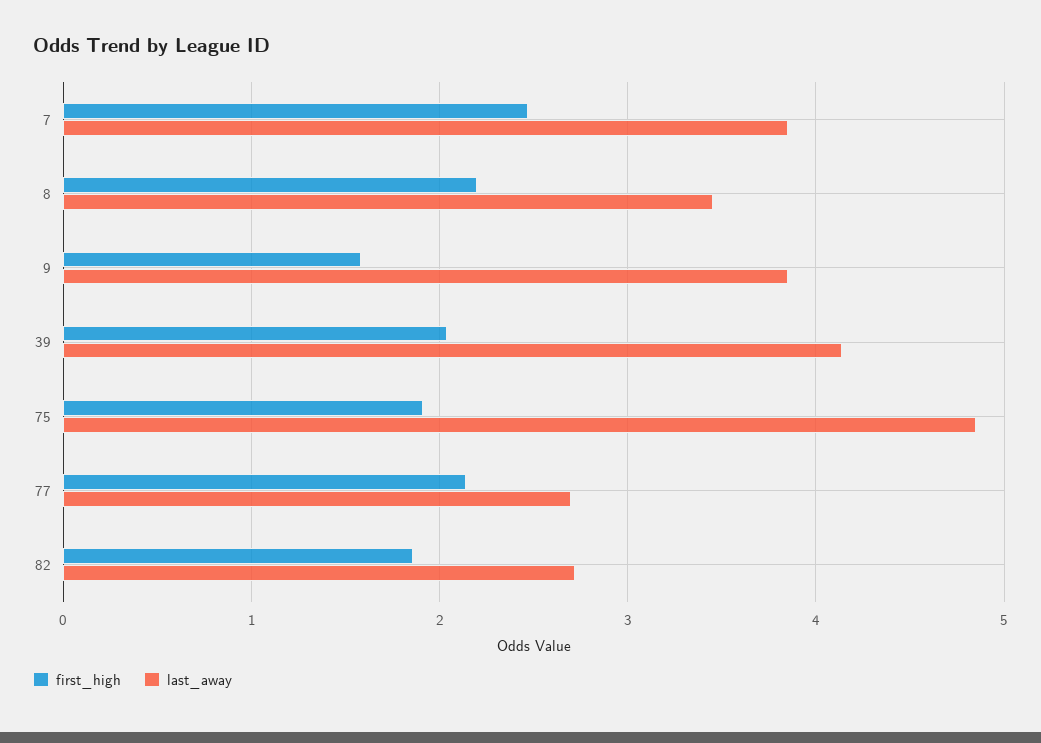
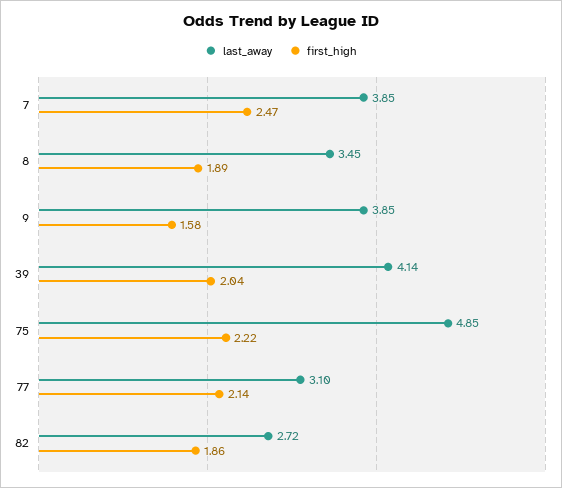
first_high, 8: 2.2 -> 1.89
first_high, 75: 1.9 -> 2.22
last_away, 77: 2.7 -> 3.1

